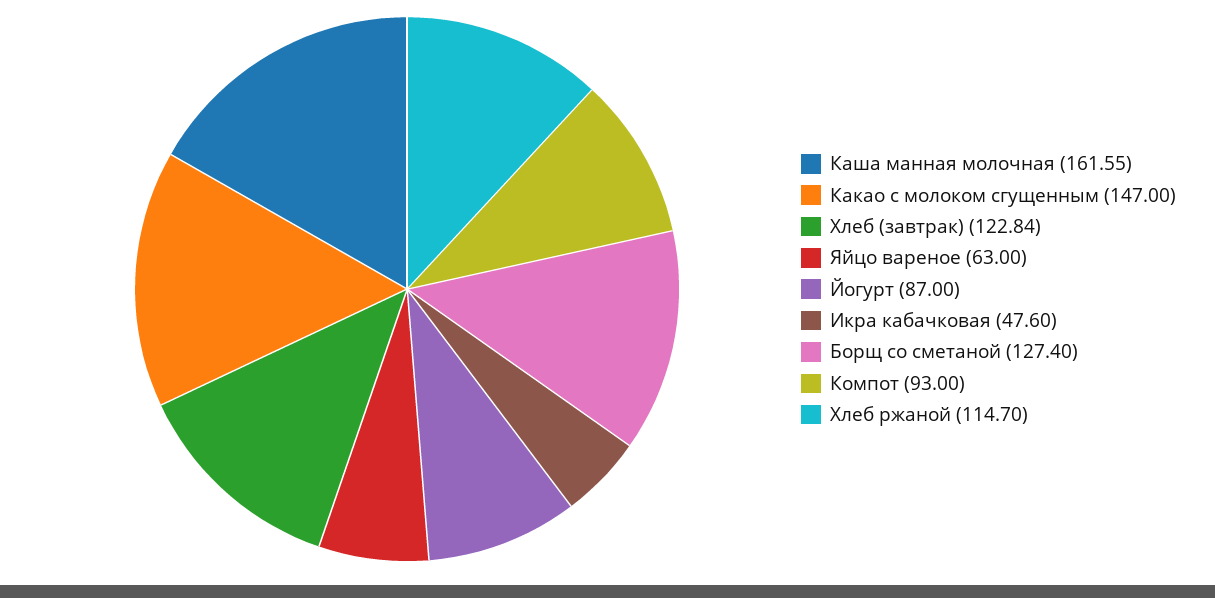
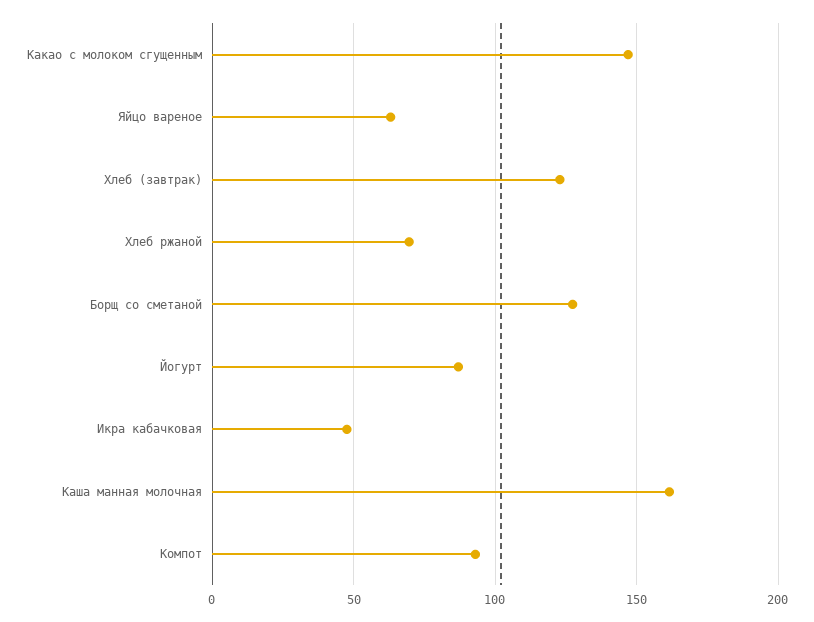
Хлеб ржаной: 114.7 -> 70

